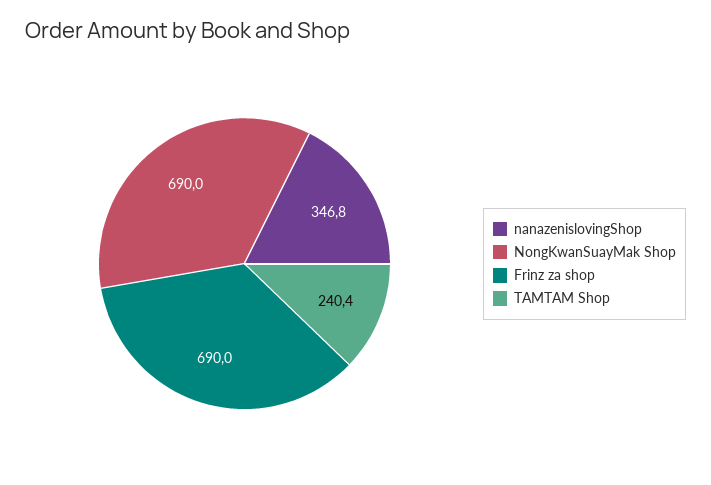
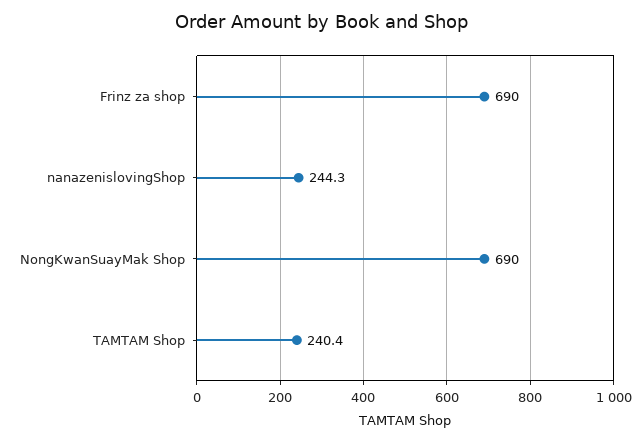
nanazenislovingShop: 346.8 -> 244.3

